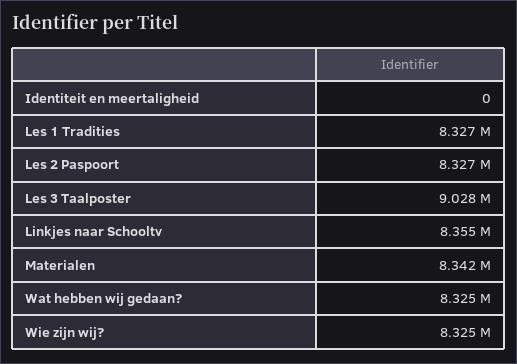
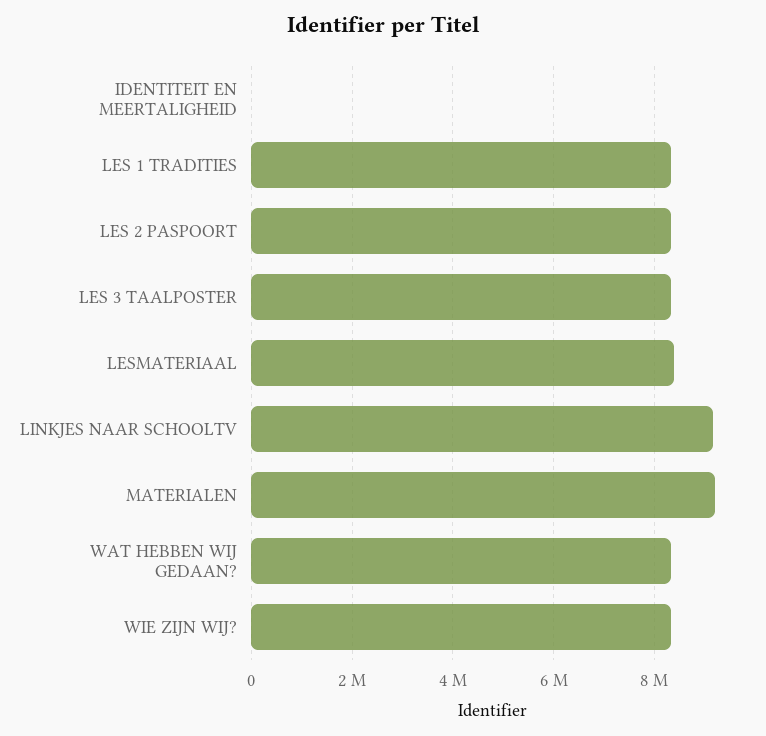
Les 3 Taalposter: 9028000 -> 8400000
Linkjes naar Schooltv: 8355000 -> 9200000
Materialen: 8342000 -> 9200000
LESMATERIAAL: none -> 8400000

